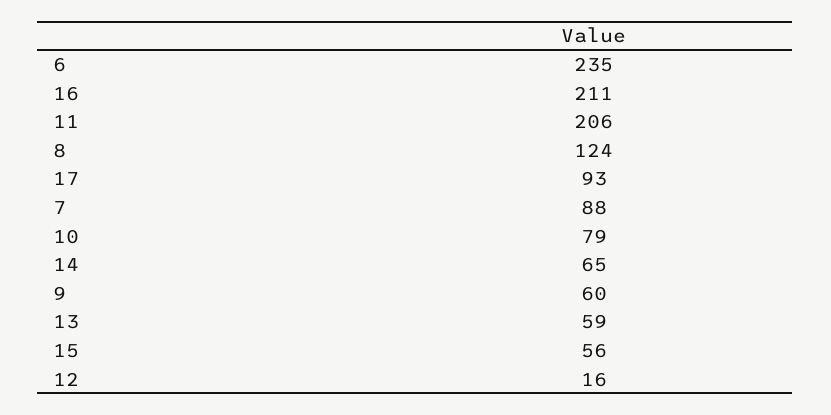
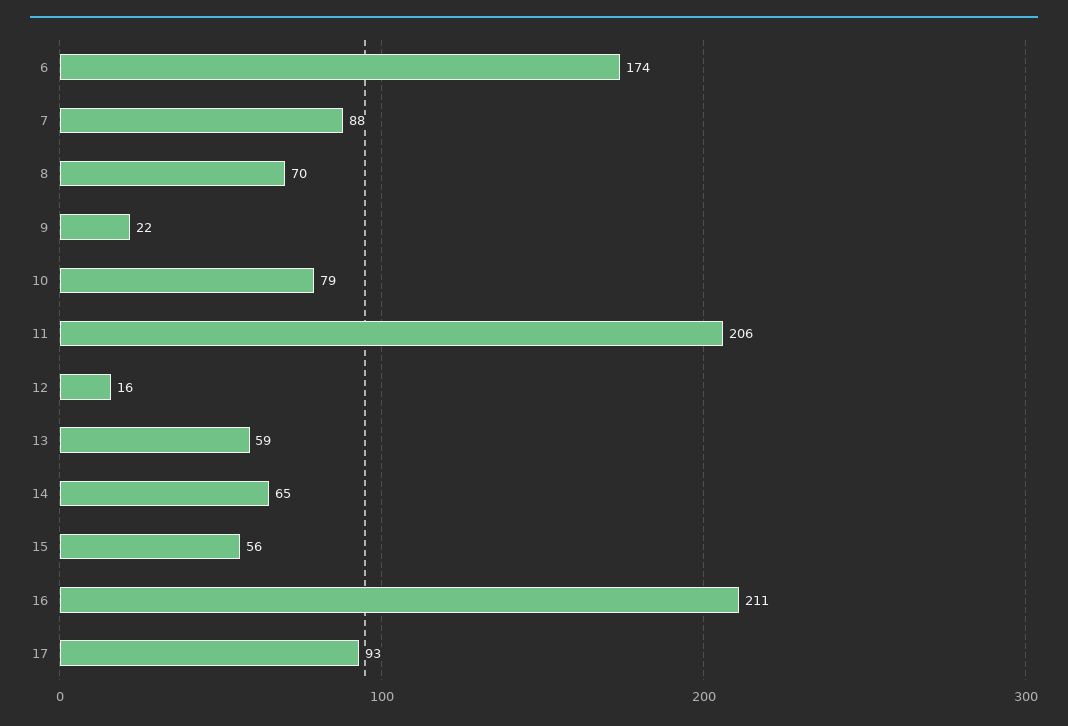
6: 235 -> 174
8: 124 -> 70
9: 60 -> 22

